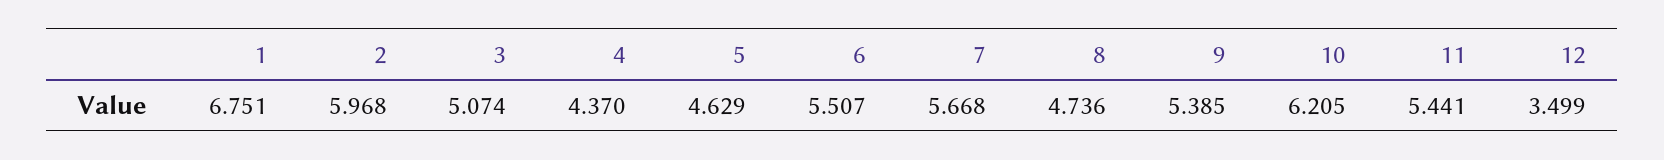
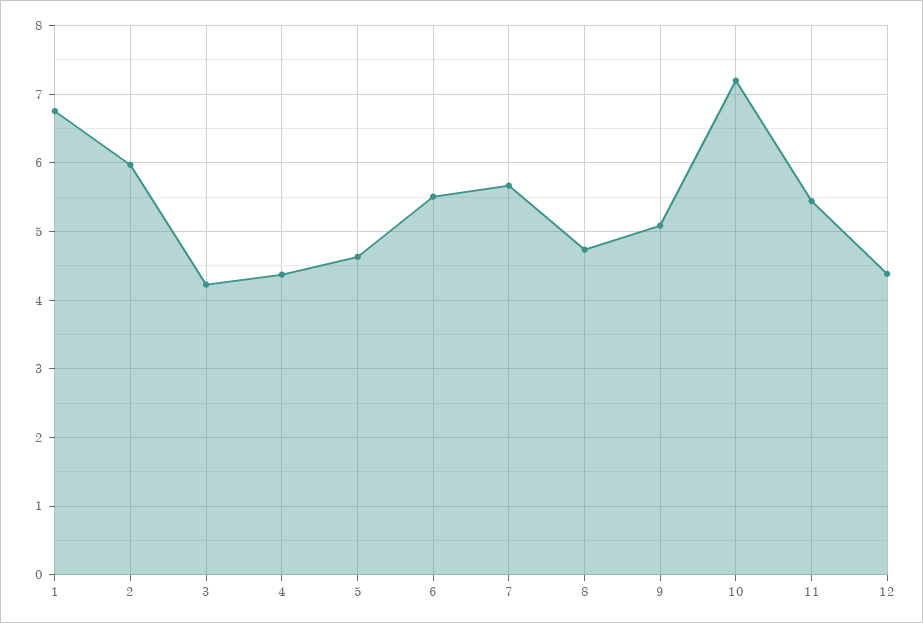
3: 5.074 -> 4.2
9: 5.385 -> 5.1
10: 6.205 -> 7.2
12: 3.499 -> 4.4

